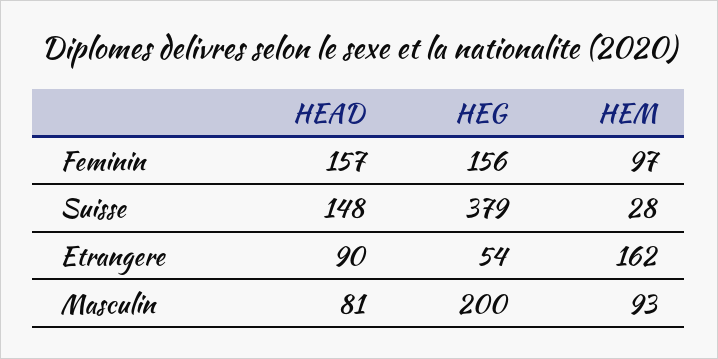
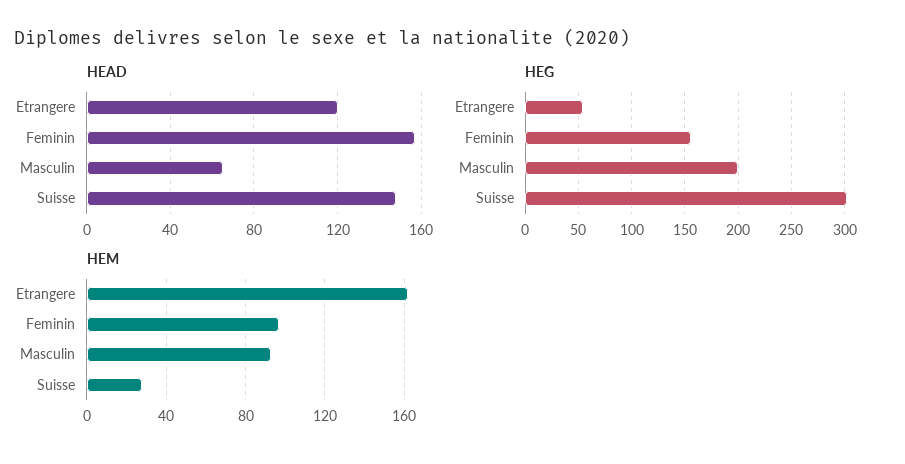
HEG, Suisse: 379 -> 300
HEAD, Etrangere: 90 -> 120
HEAD, Masculin: 81 -> 65

